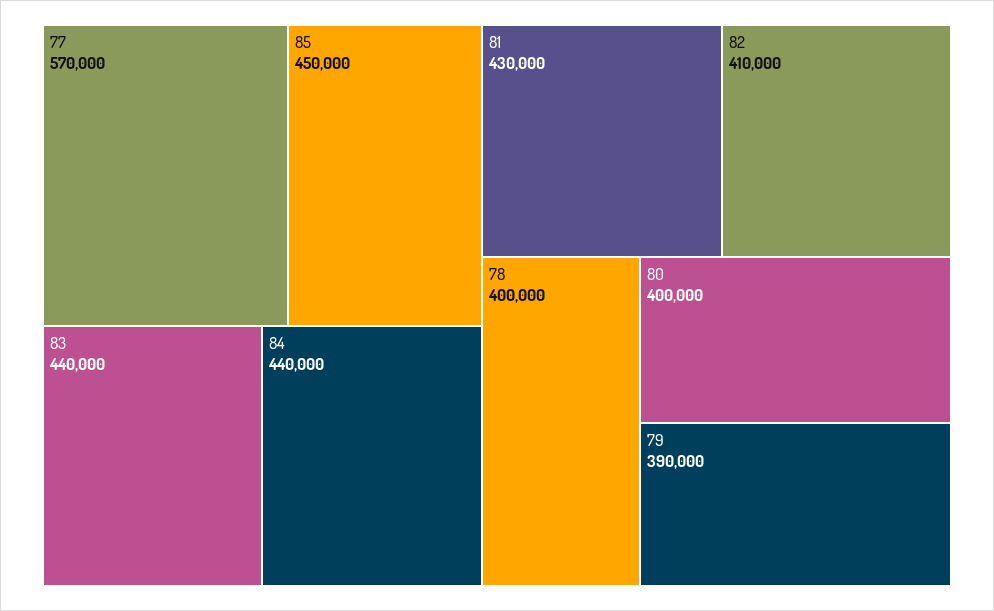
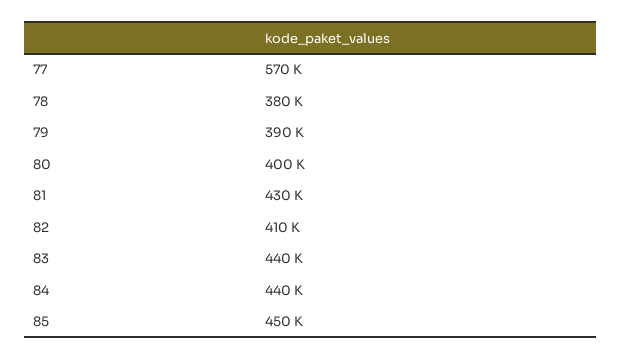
78: 400000 -> 380000

